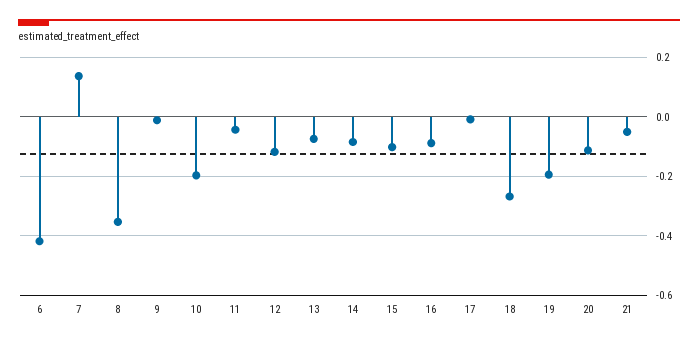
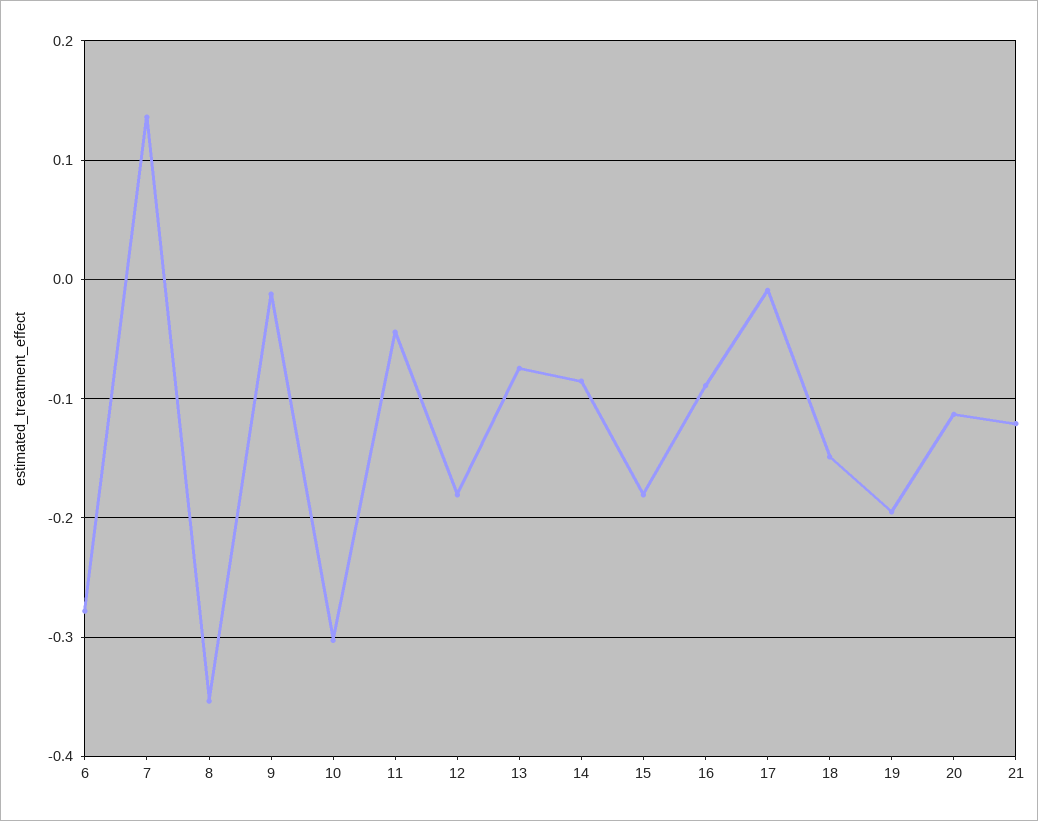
6: -0.425 -> -0.28
10: -0.2 -> -0.3
12: -0.125 -> -0.18
15: -0.1 -> -0.18
18: -0.275 -> -0.15
21: -0.05 -> -0.12

